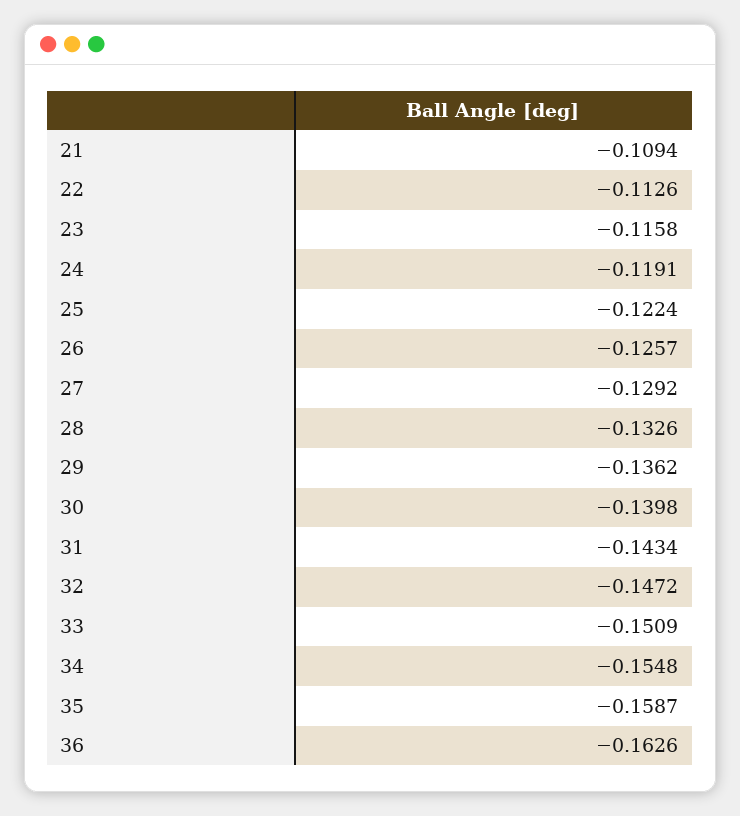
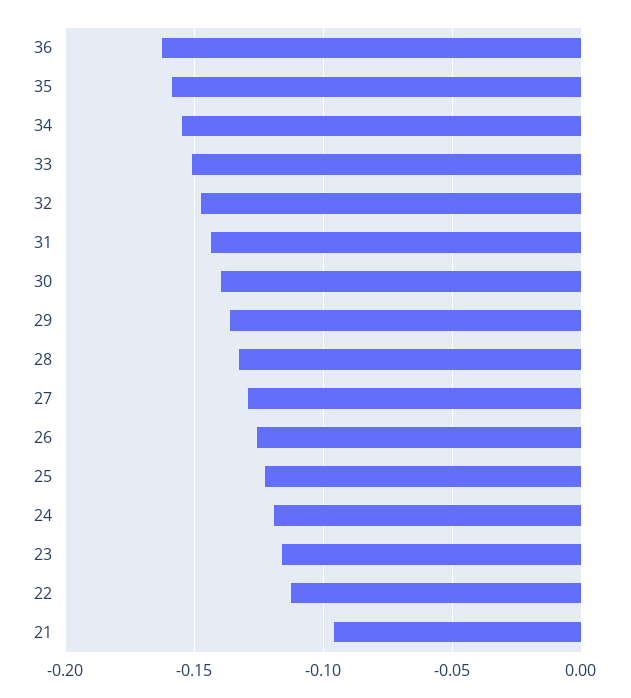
21: -0.1094 -> -0.095

